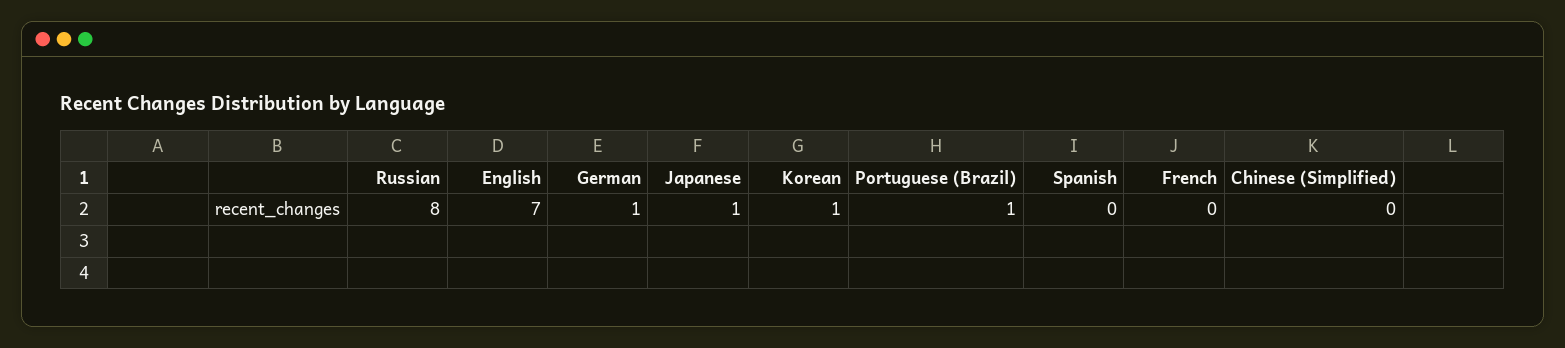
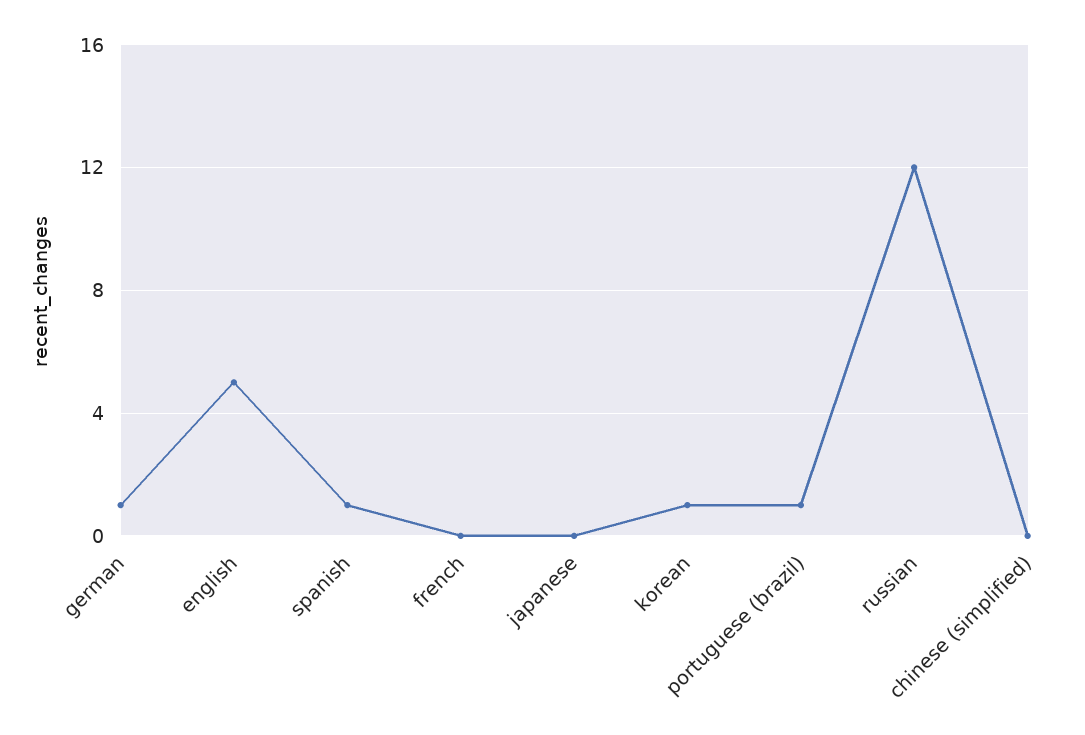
Russian: 8 -> 12
English: 7 -> 5
Japanese: 1 -> 0
Spanish: 0 -> 1

